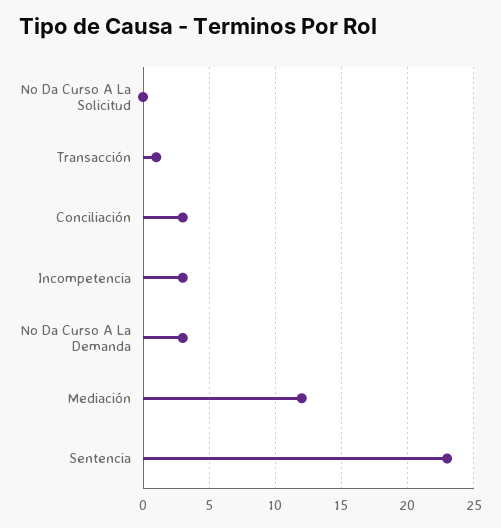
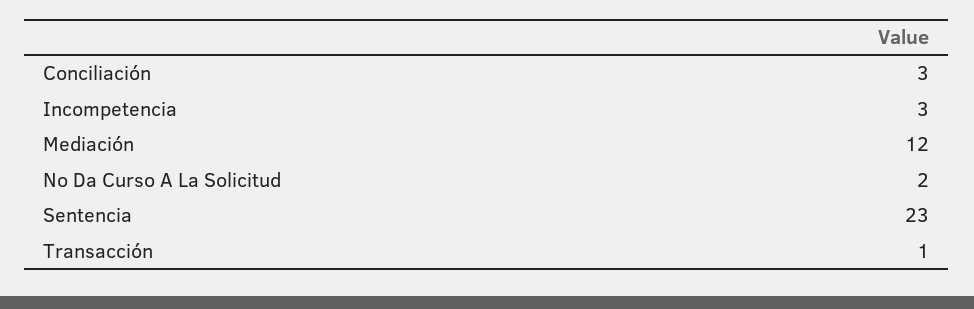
No Da Curso A La Solicitud: 0 -> 2
No Da Curso A La Demanda: 3 -> none

